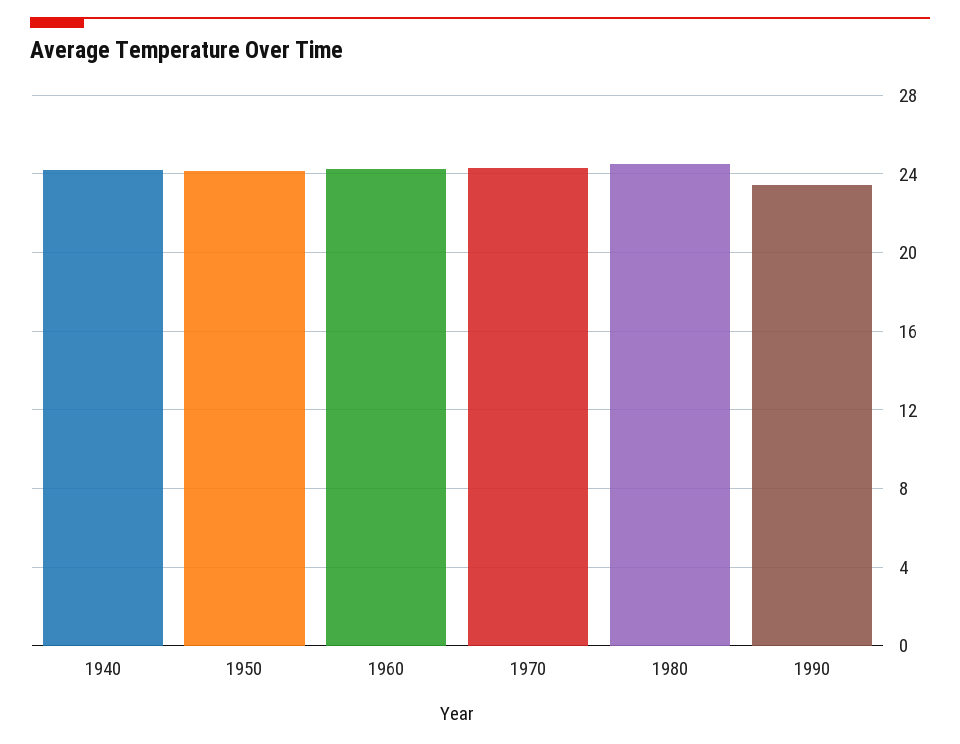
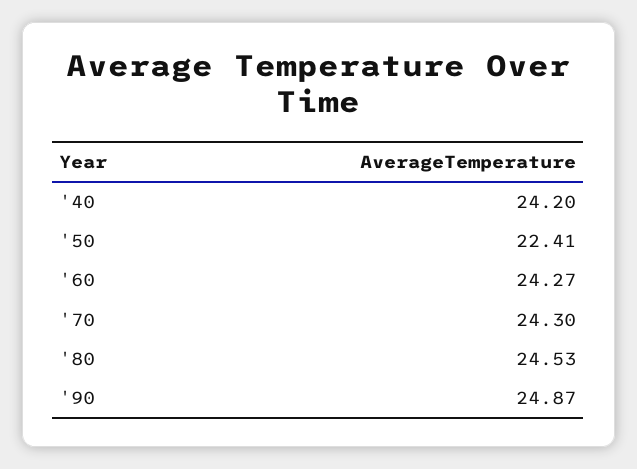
1950: 24 -> 22.41
1990: 23.5 -> 24.87

